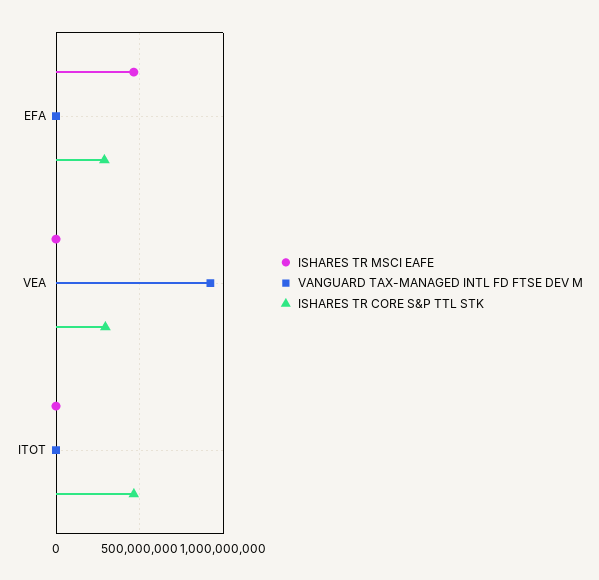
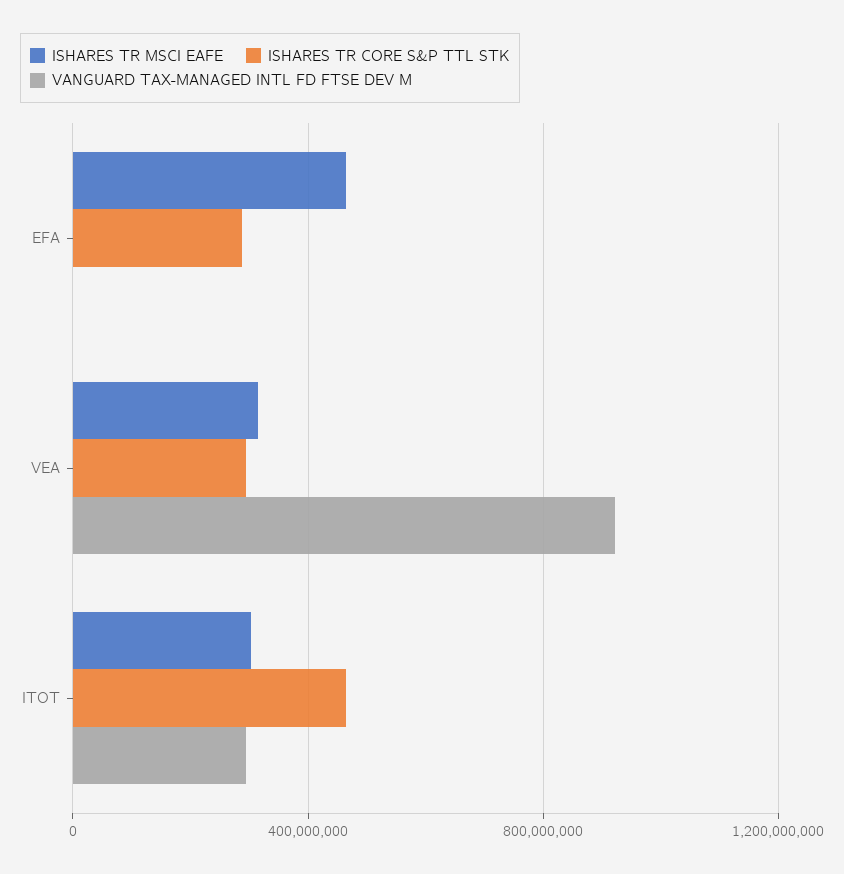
ISHARES TR MSCI EAFE, VEA: 0 -> 300000000
ISHARES TR MSCI EAFE, ITOT: 0 -> 300000000
VANGUARD TAX-MANAGED INTL FD FTSE DEV M, ITOT: 0 -> 300000000

